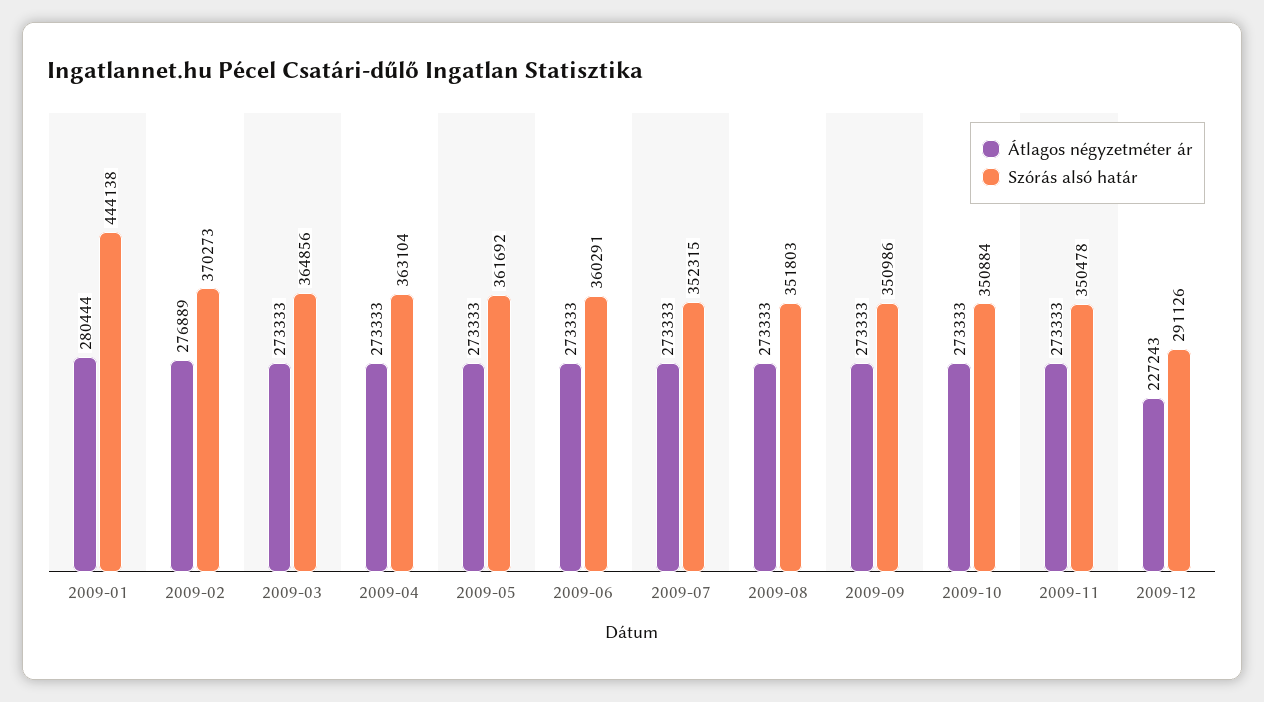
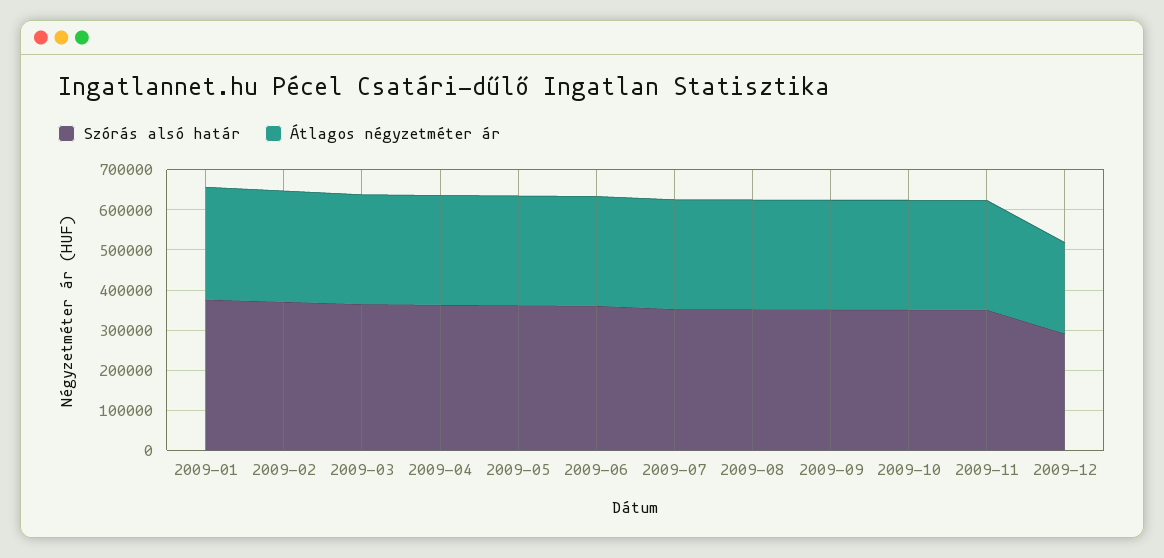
Szórás alsó határ, 2009-01: 444138 -> 380000

